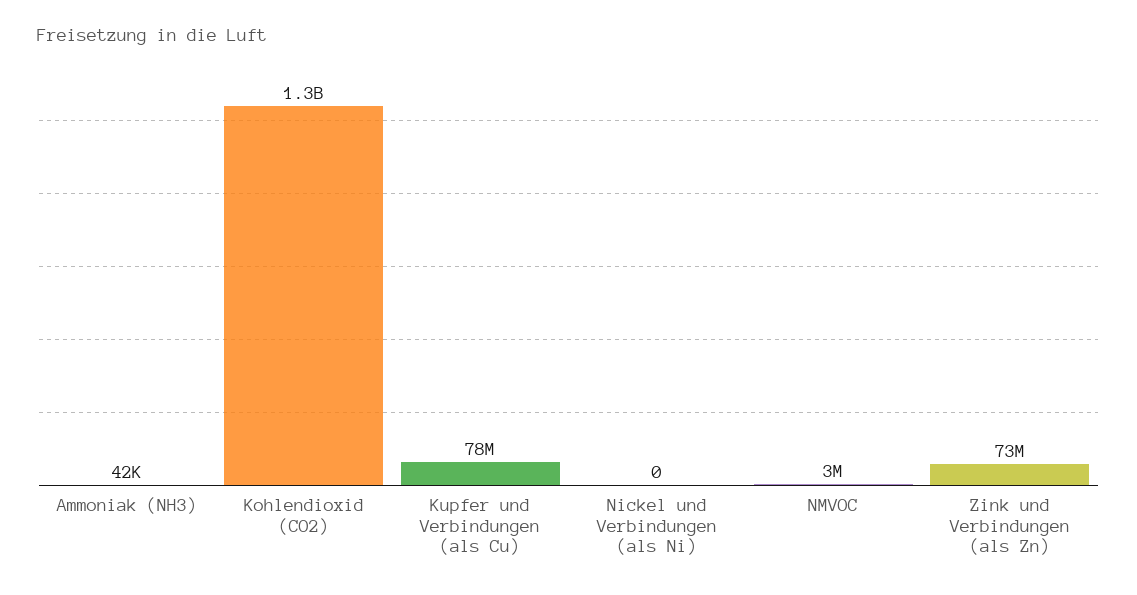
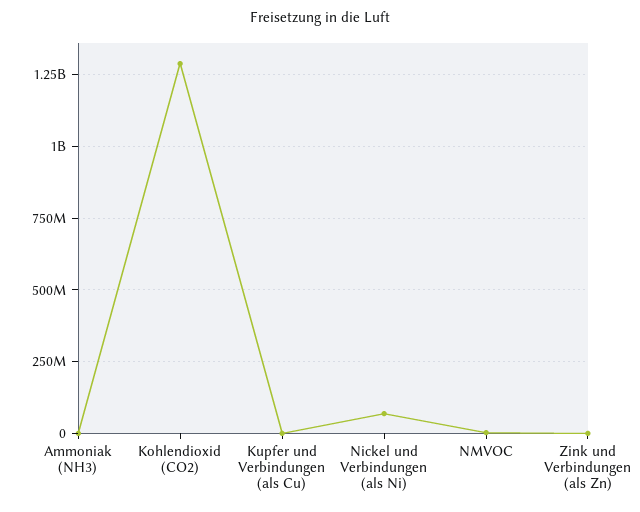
Kupfer und Verbindungen (als Cu): 78000000 -> 0
Nickel und Verbindungen (als Ni): 0 -> 75000000
Zink und Verbindungen (als Zn): 73000000 -> 0

